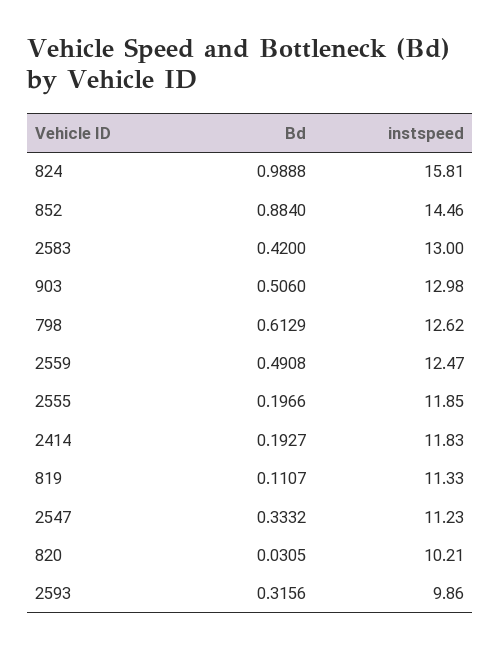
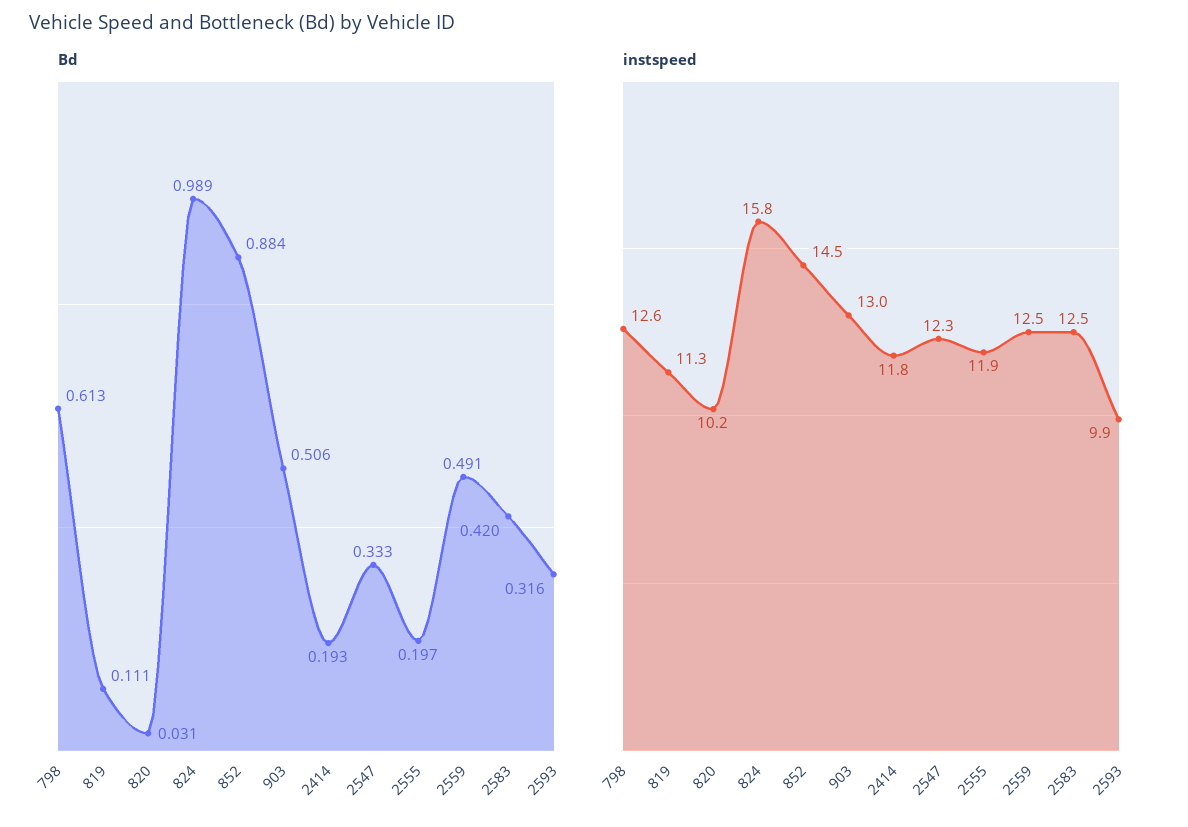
instspeed, 2583: 13 -> 12.5
instspeed, 2547: 11.23 -> 12.3

